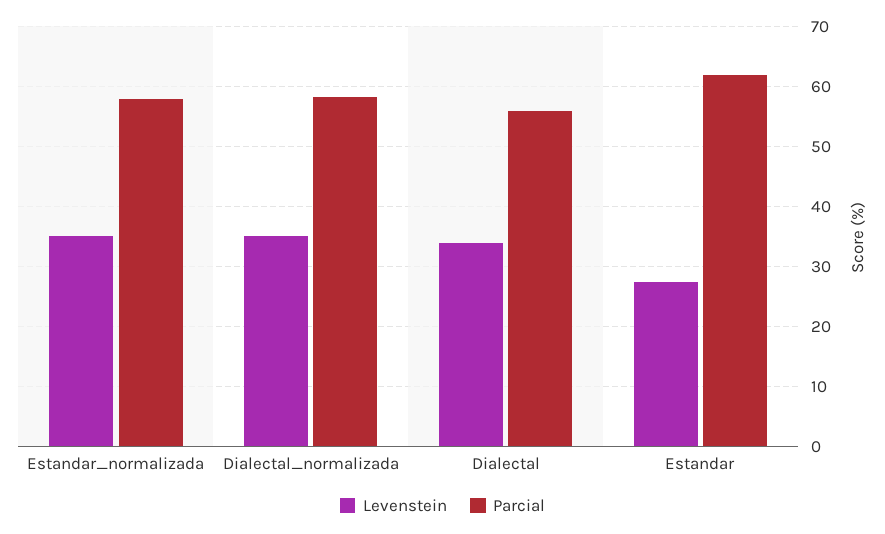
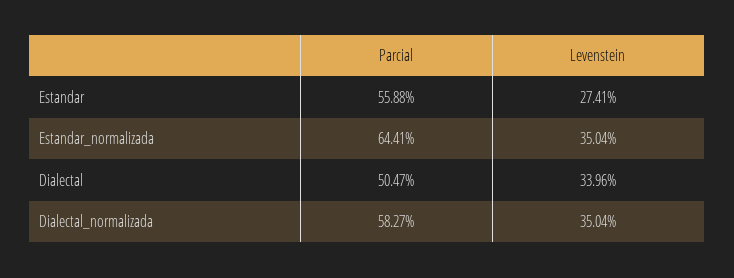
Parcial, Estandar_normalizada: 58 -> 64.41
Parcial, Dialectal: 56 -> 50.47
Parcial, Estandar: 62 -> 55.88

